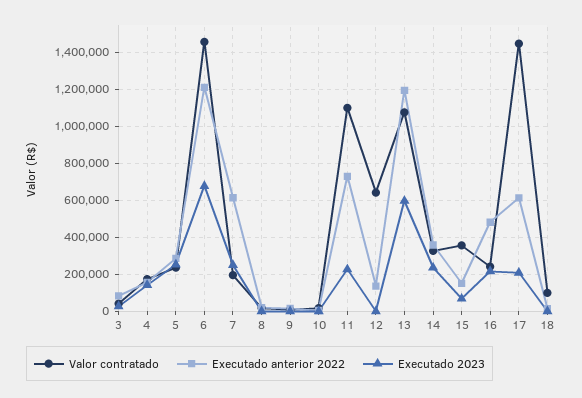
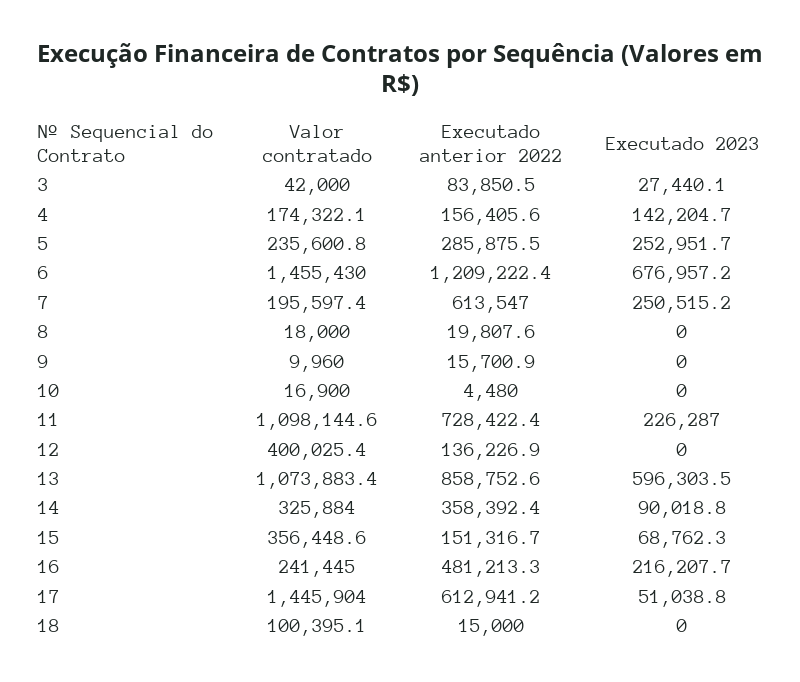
Valor contratado, 12: 650000 -> 400025.4
Executado anterior 2022, 13: 1200000 -> 858752.6
Executado 2023, 14: 250000 -> 90018.8
Executado 2023, 17: 200000 -> 51038.8

